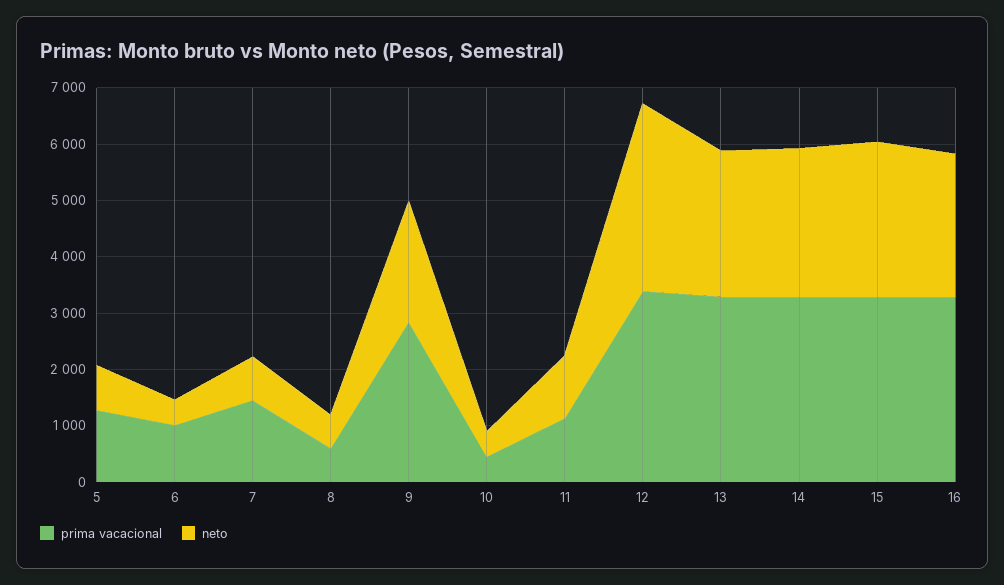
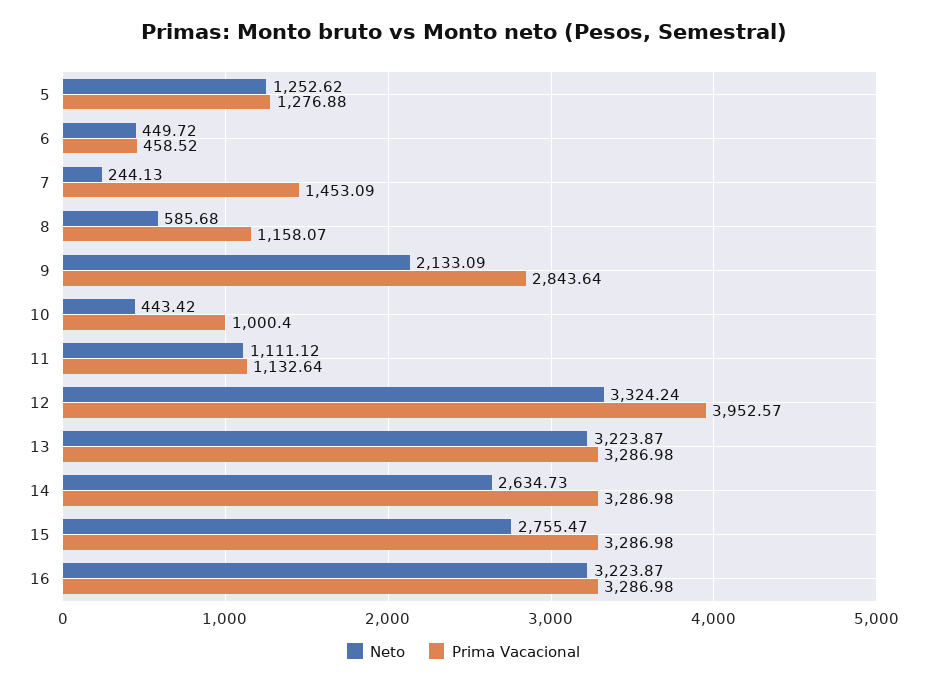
neto, 5: 800 -> 1252.62
prima vacacional, 6: 1000 -> 458.52
neto, 7: 800 -> 244.13
prima vacacional, 8: 600 -> 1158.07
prima vacacional, 10: 400 -> 1000.4
prima vacacional, 12: 3400 -> 3952.57
neto, 13: 2600 -> 3223.87
neto, 16: 2600 -> 3223.87

